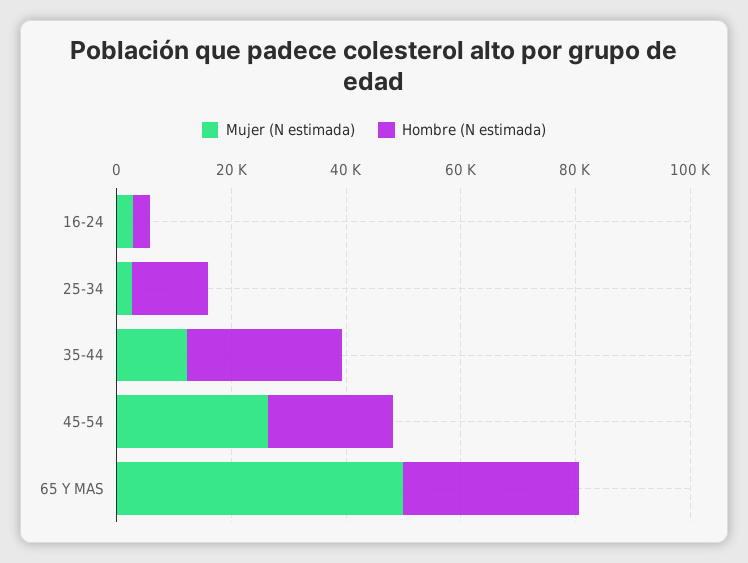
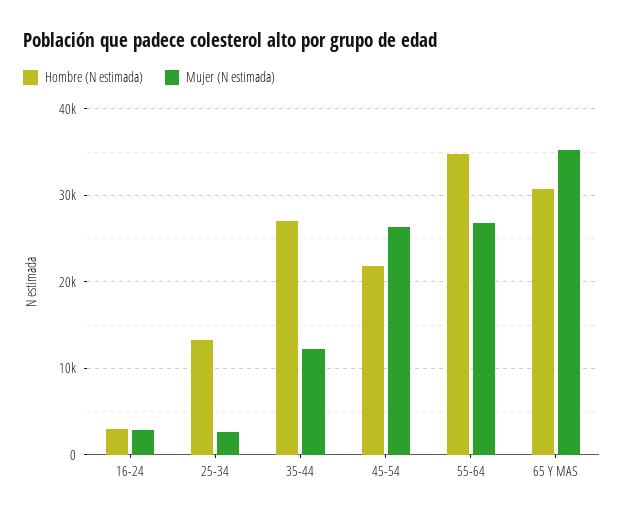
Mujer (N estimada), 65 Y MAS: 50000 -> 35000
Hombre (N estimada), 55-64: none -> 35000
Mujer (N estimada), 55-64: none -> 27000

